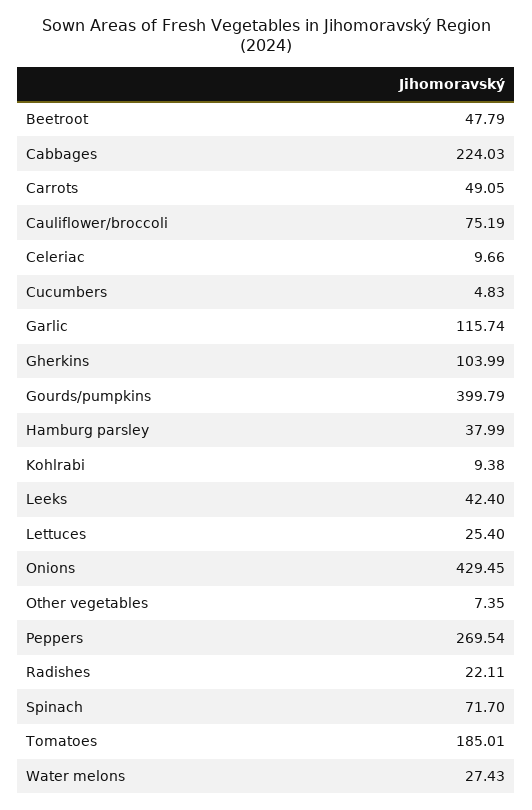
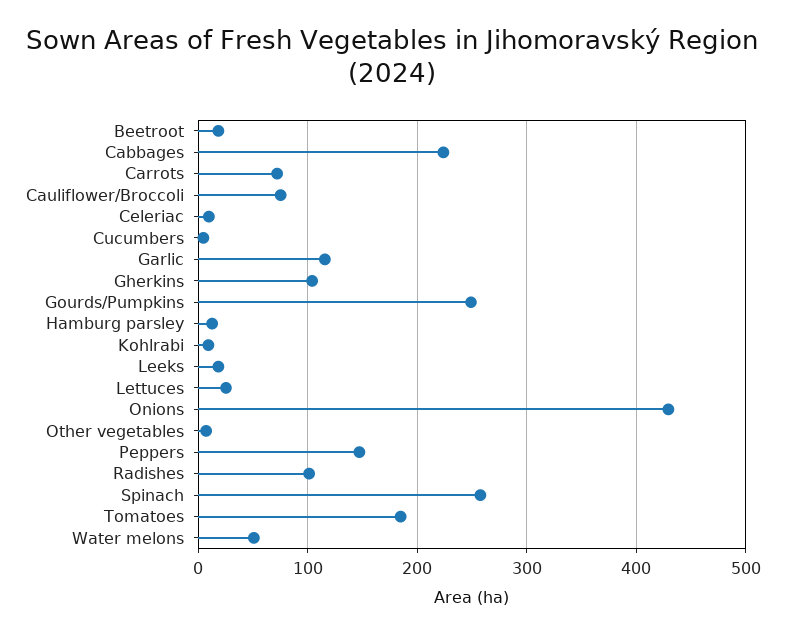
Beetroot: 47.79 -> 20
Carrots: 49.05 -> 70
Gourds/pumpkins: 399.79 -> 250
Hamburg parsley: 37.99 -> 10
Leeks: 42.4 -> 20
Peppers: 269.54 -> 150
Radishes: 22.11 -> 100
Spinach: 71.7 -> 260
Water melons: 27.43 -> 50

